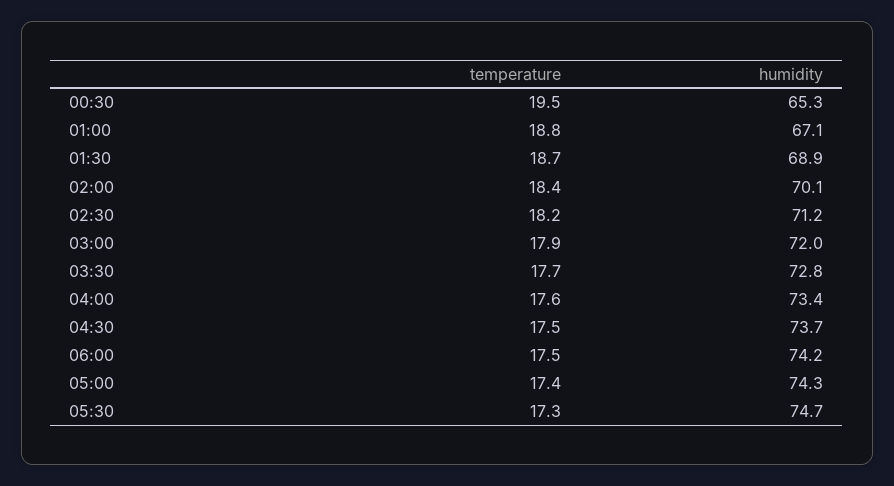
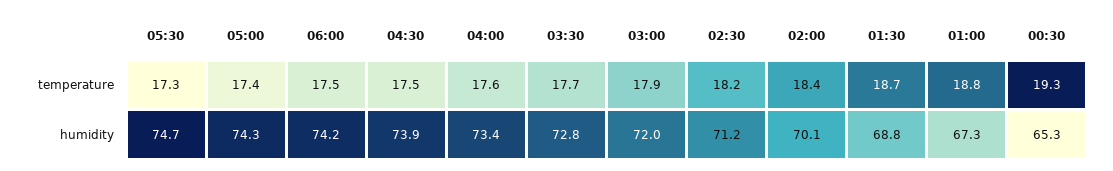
temperature, 00:30: 19.5 -> 19.3
humidity, 01:00: 67.1 -> 67.3
humidity, 01:30: 68.9 -> 68.8
humidity, 04:30: 73.7 -> 73.9

